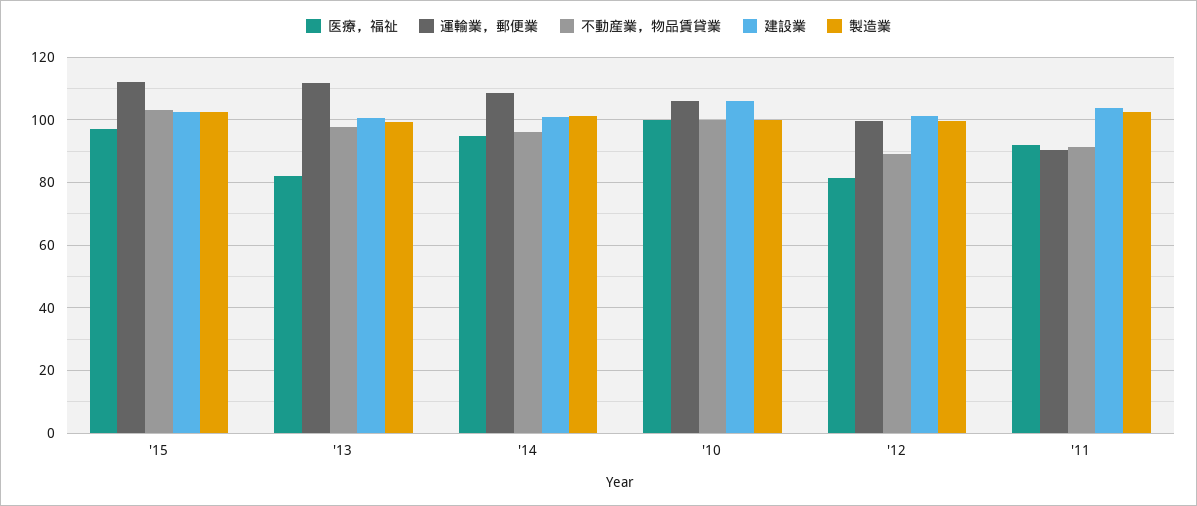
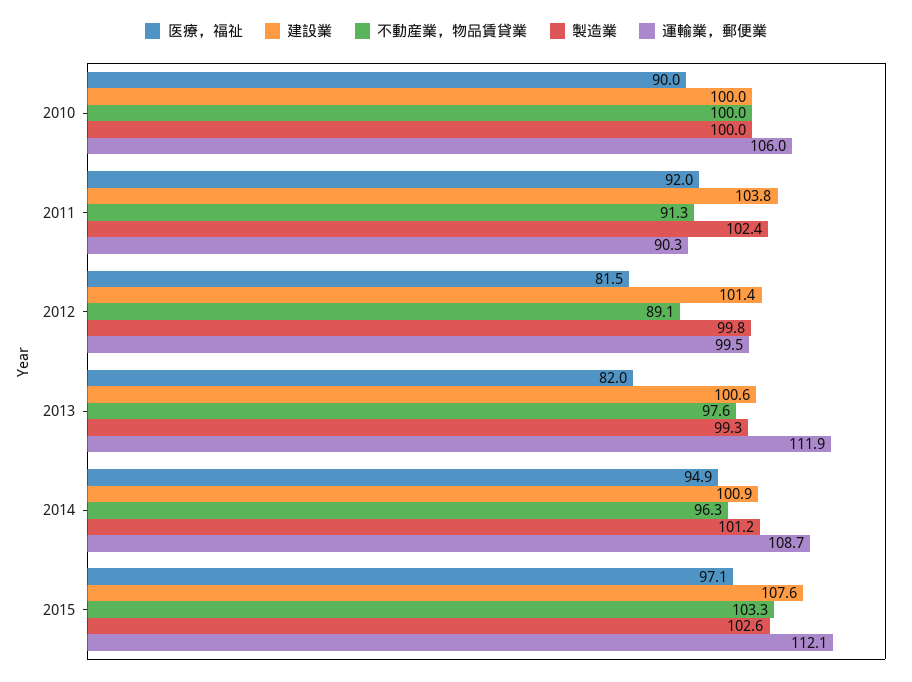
建設業, '15: 102 -> 107.6
医療，福祉, '10: 100 -> 90
建設業, '10: 106 -> 100

